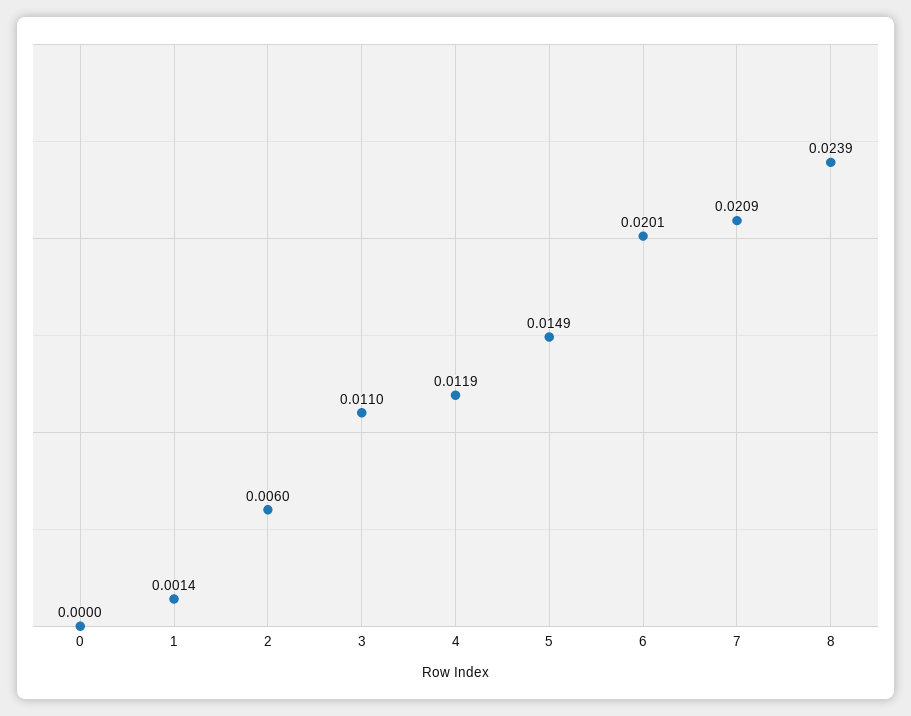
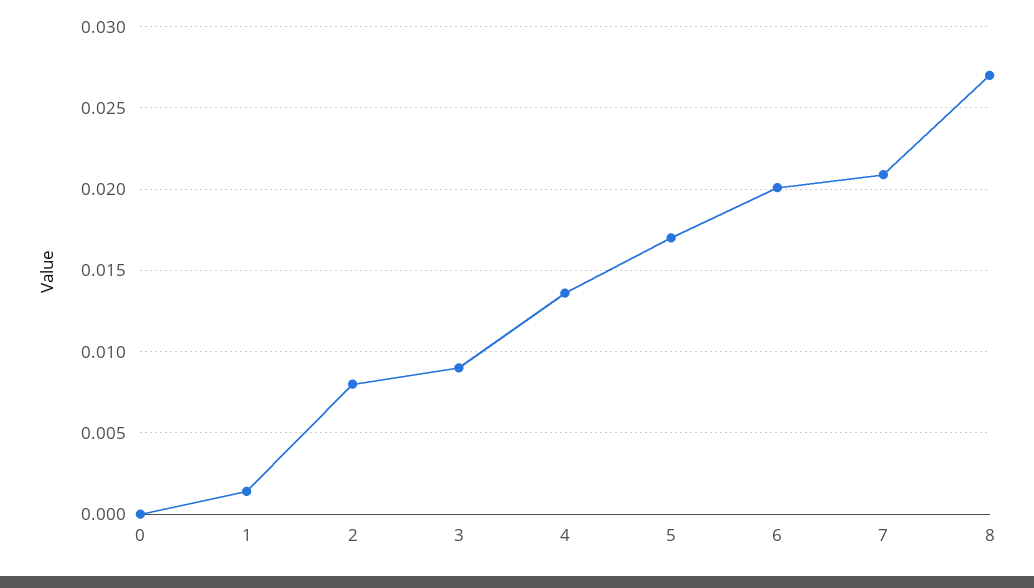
2: 0.006 -> 0.008
3: 0.011 -> 0.009
4: 0.0119 -> 0.0135
5: 0.0149 -> 0.017
8: 0.0239 -> 0.027

